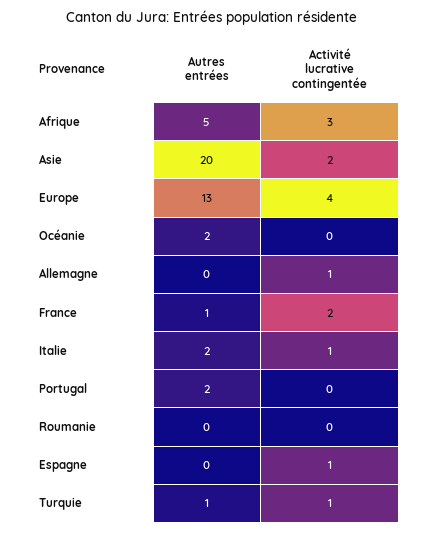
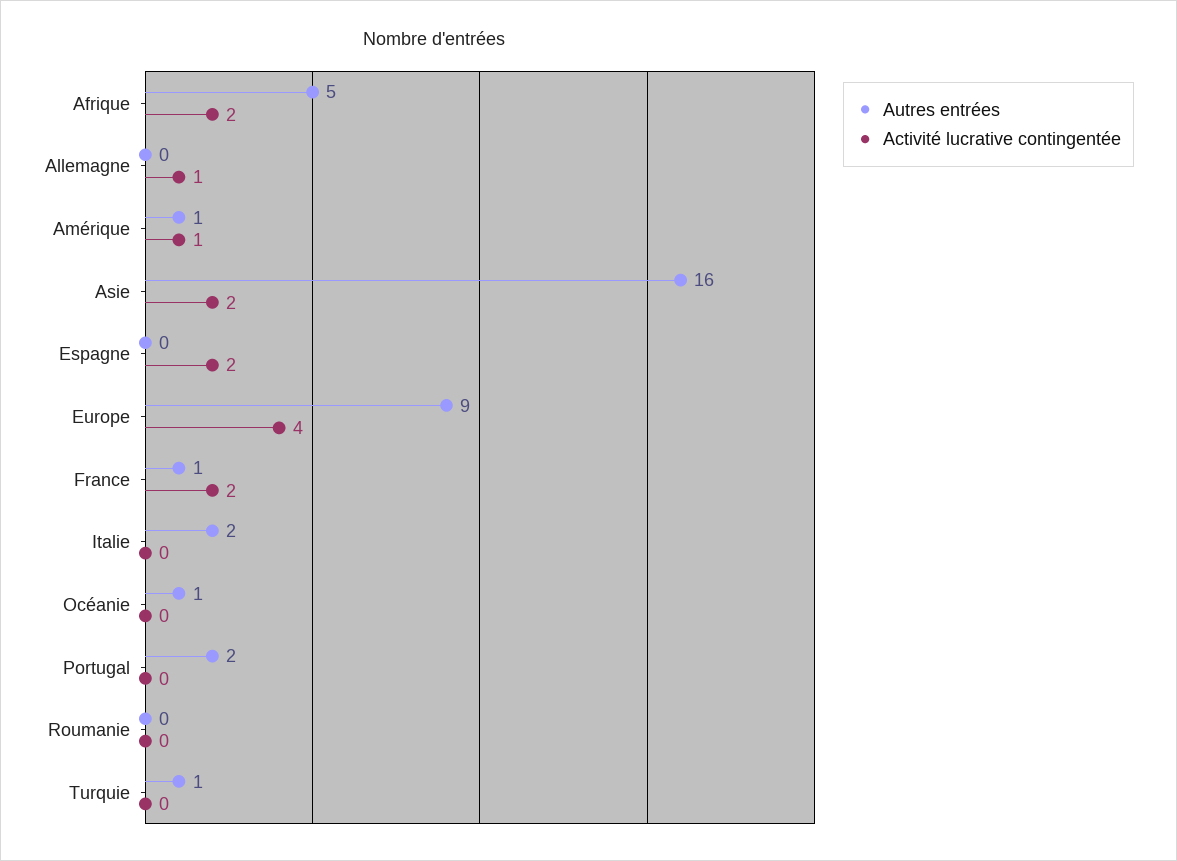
Activité lucrative contingentée, Afrique: 3 -> 2
Autres entrées, Asie: 20 -> 16
Autres entrées, Europe: 13 -> 9
Autres entrées, Océanie: 2 -> 1
Activité lucrative contingentée, Italie: 1 -> 0
Activité lucrative contingentée, Espagne: 1 -> 2
Activité lucrative contingentée, Turquie: 1 -> 0
Autres entrées, Amérique: none -> 1
Activité lucrative contingentée, Amérique: none -> 1

